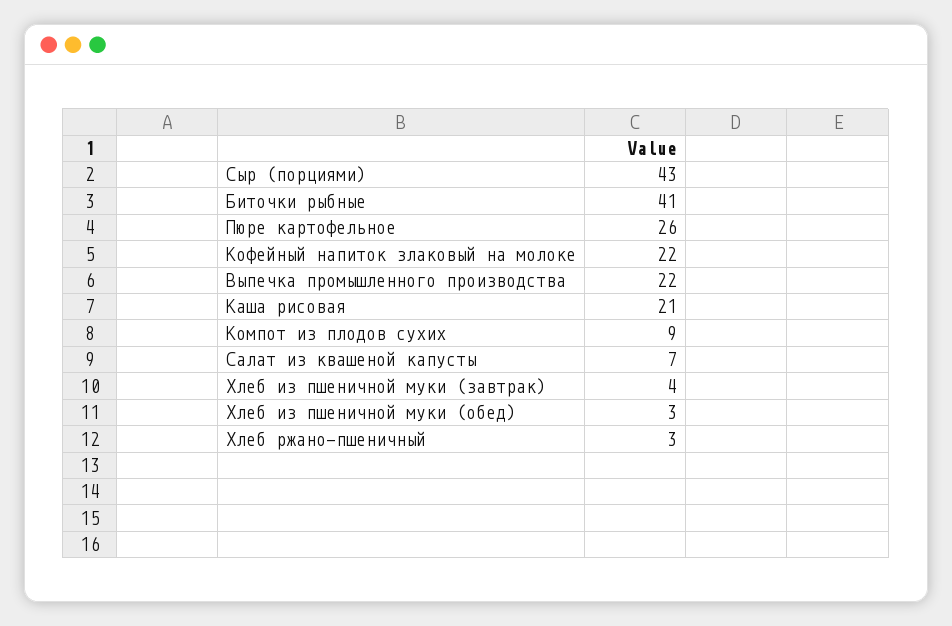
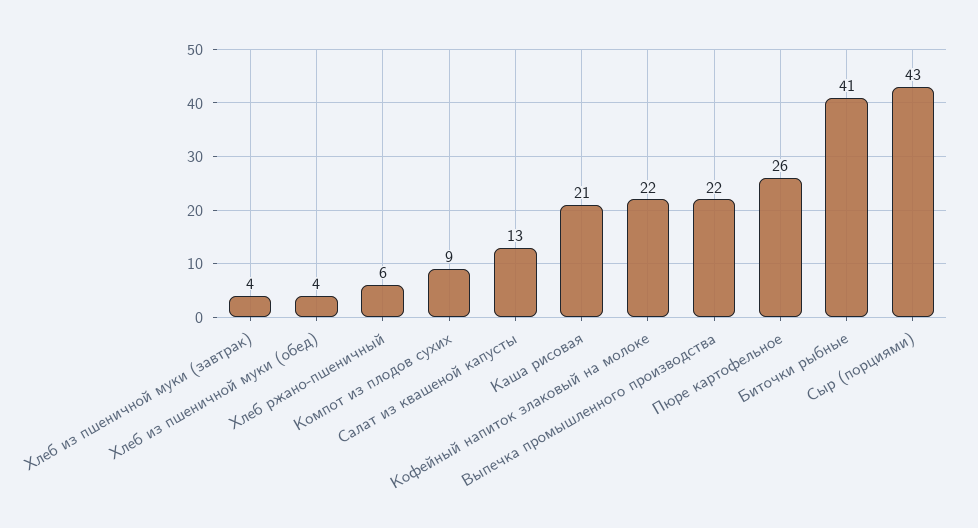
Салат из квашеной капусты: 7 -> 13
Хлеб из пшеничной муки (обед): 3 -> 4
Хлеб ржано-пшеничный: 3 -> 6

